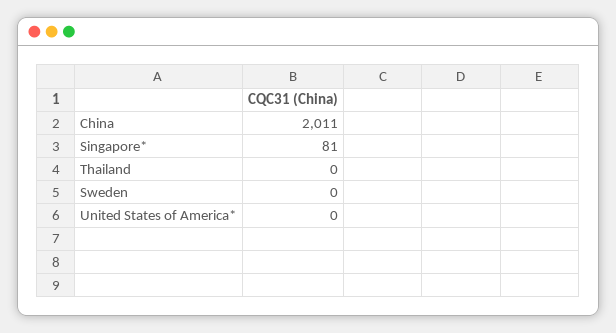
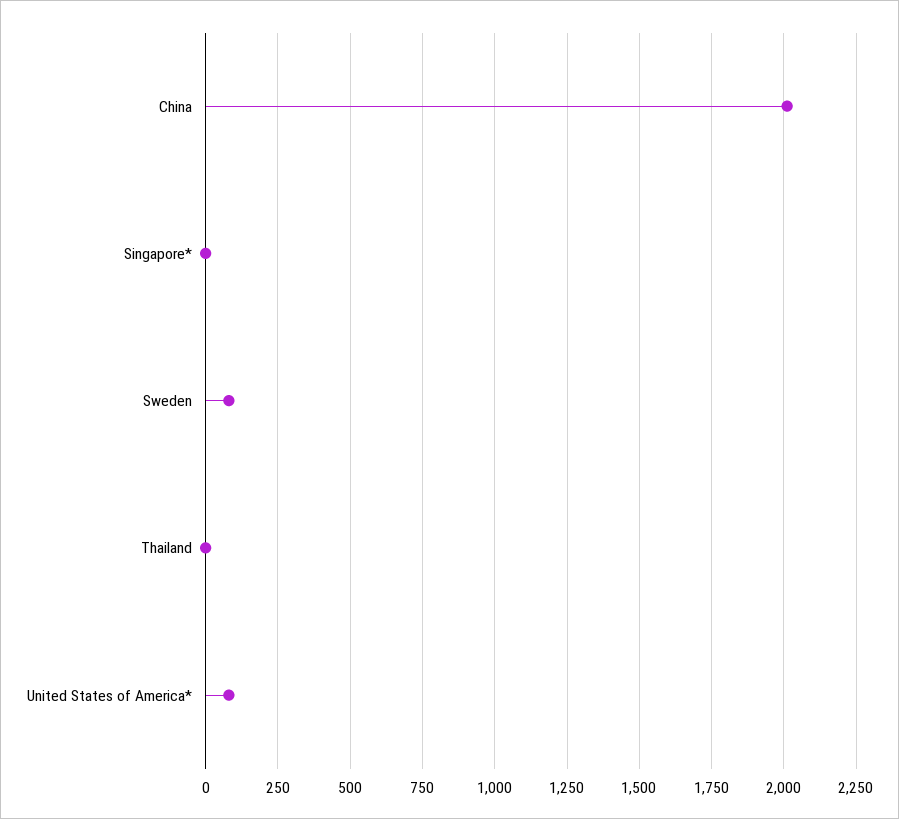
Singapore*: 81 -> 0
Sweden: 0 -> 75
United States of America*: 0 -> 75

